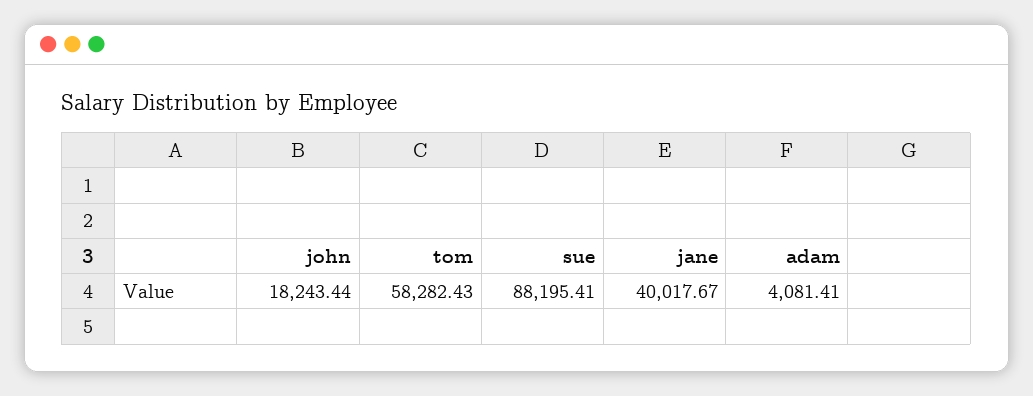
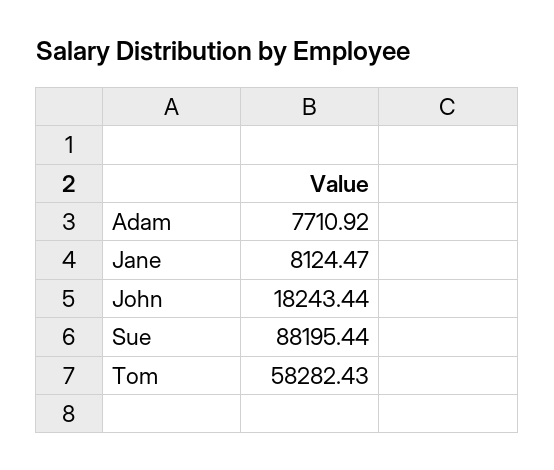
sue: 88195.41 -> 88195.44
jane: 40017.67 -> 8124.47
adam: 4081.41 -> 7710.92

